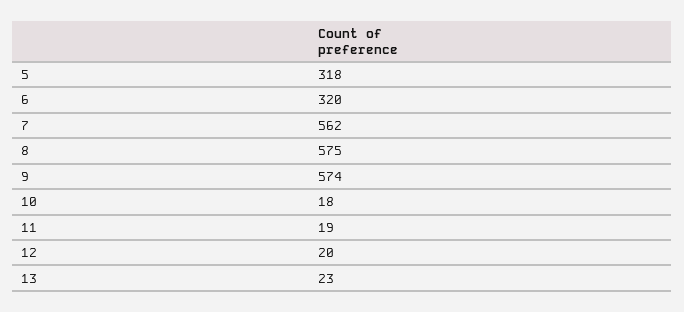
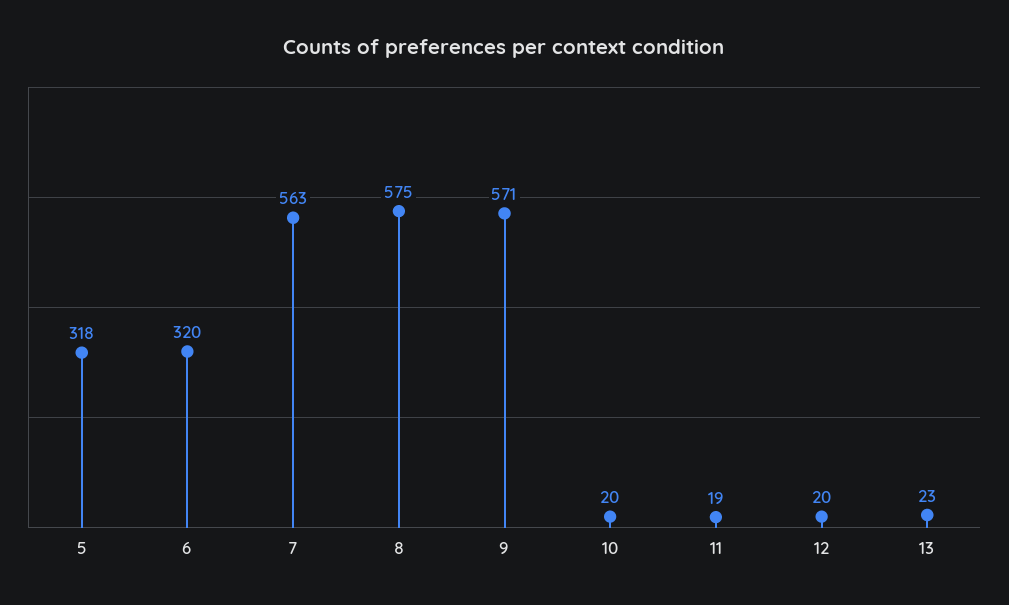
7: 562 -> 563
9: 574 -> 571
10: 18 -> 20

